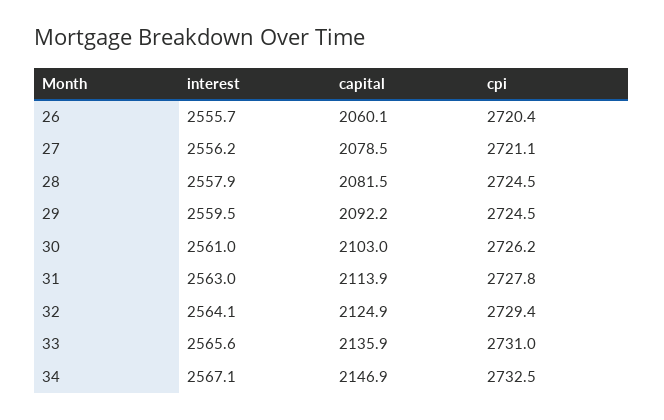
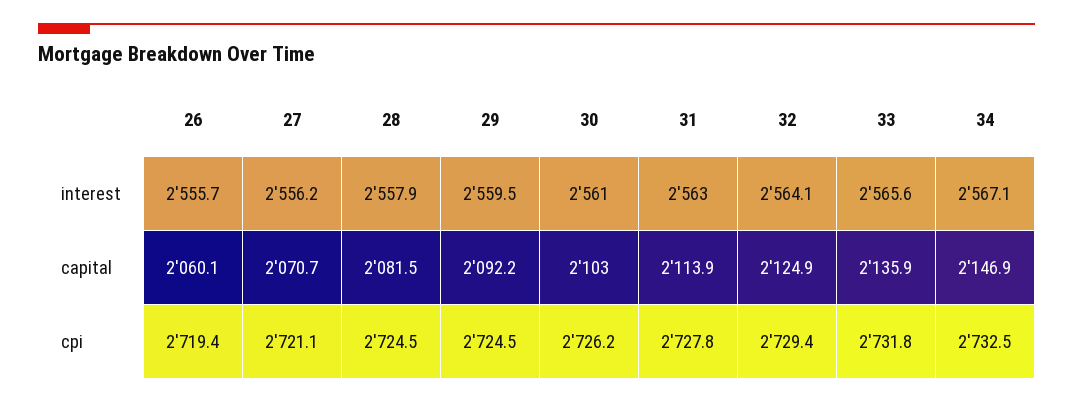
cpi, 26: 2720.4 -> 2719.4
capital, 27: 2078.5 -> 2070.7
cpi, 33: 2731 -> 2731.8

